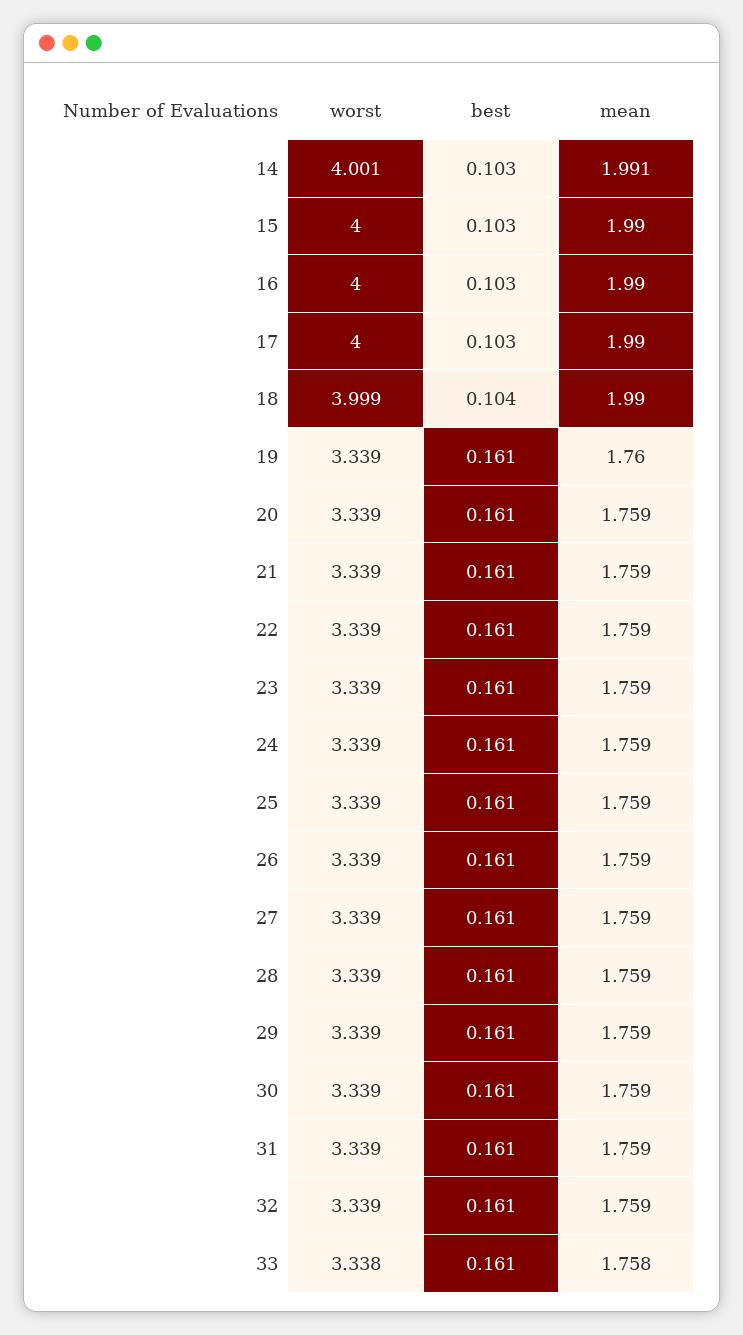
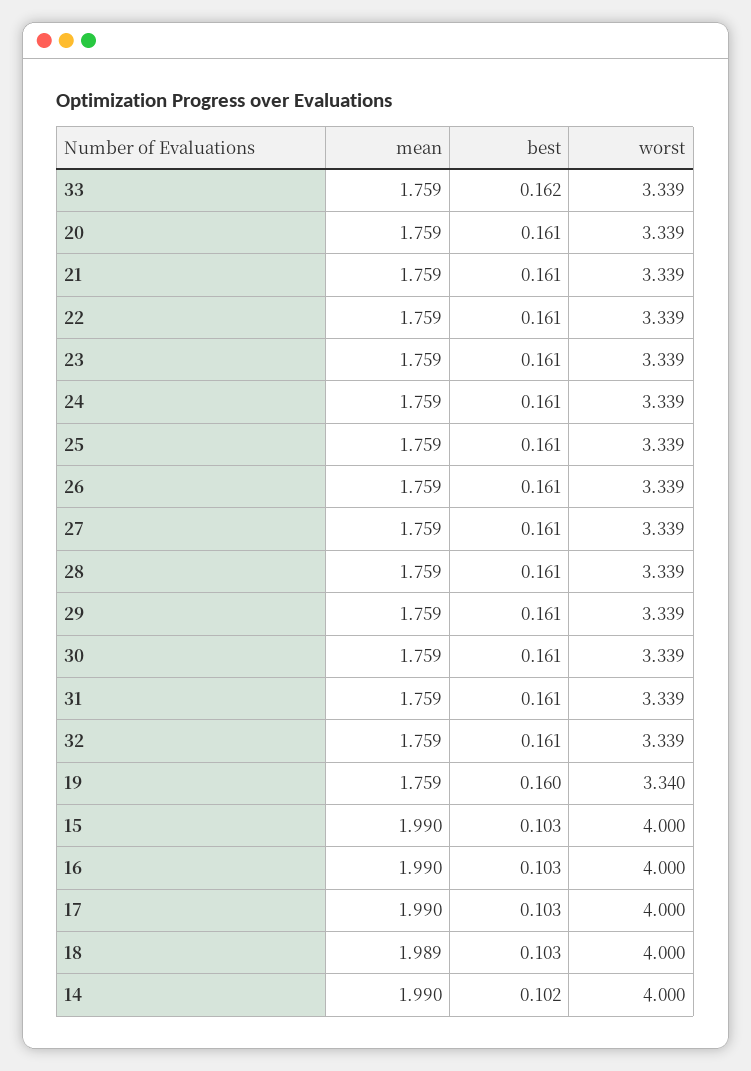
worst, 14: 4.001 -> 4
best, 14: 0.103 -> 0.102
mean, 14: 1.991 -> 1.99
worst, 18: 3.999 -> 4
best, 18: 0.104 -> 0.103
mean, 18: 1.99 -> 1.989
worst, 19: 3.339 -> 3.34
best, 19: 0.161 -> 0.16
mean, 19: 1.76 -> 1.759
worst, 33: 3.338 -> 3.339
best, 33: 0.161 -> 0.162
mean, 33: 1.758 -> 1.759

